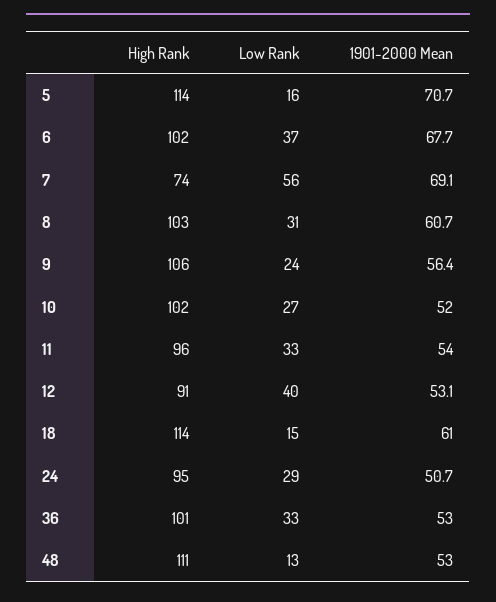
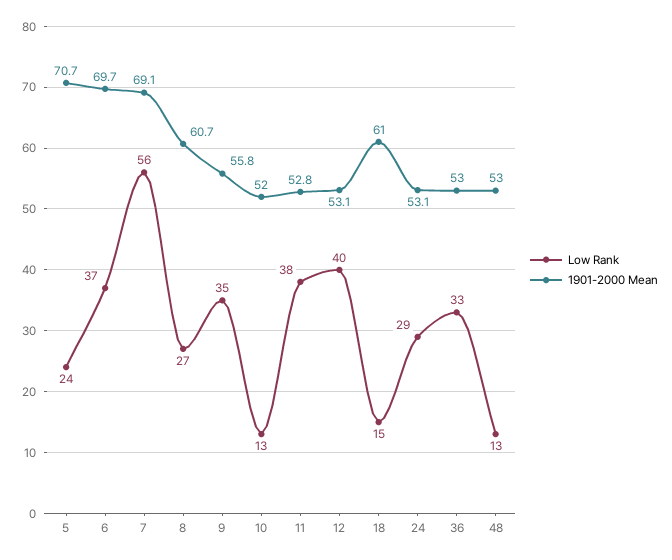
High Rank, 5: 114 -> none
Low Rank, 5: 16 -> 24
High Rank, 6: 102 -> none
1901-2000 Mean, 6: 67.7 -> 69.7
High Rank, 7: 74 -> none
High Rank, 8: 103 -> none
Low Rank, 8: 31 -> 27
High Rank, 9: 106 -> none
Low Rank, 9: 24 -> 35
1901-2000 Mean, 9: 56.4 -> 55.8
High Rank, 10: 102 -> none
Low Rank, 10: 27 -> 13
High Rank, 11: 96 -> none
Low Rank, 11: 33 -> 38
1901-2000 Mean, 11: 54 -> 52.8
High Rank, 12: 91 -> none
High Rank, 18: 114 -> none
High Rank, 24: 95 -> none
1901-2000 Mean, 24: 50.7 -> 53.1
High Rank, 36: 101 -> none
High Rank, 48: 111 -> none

